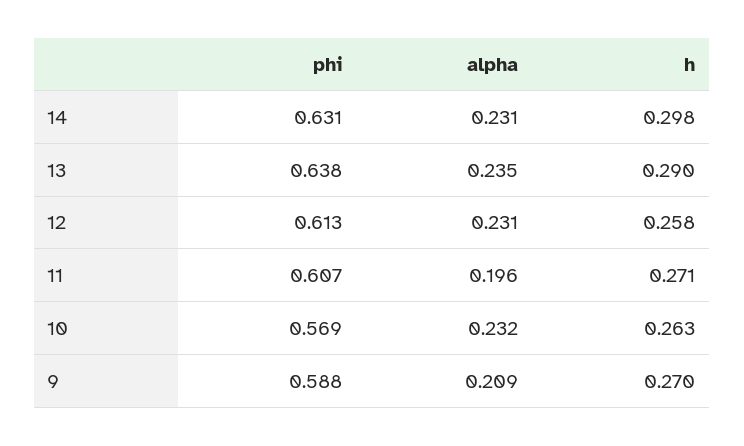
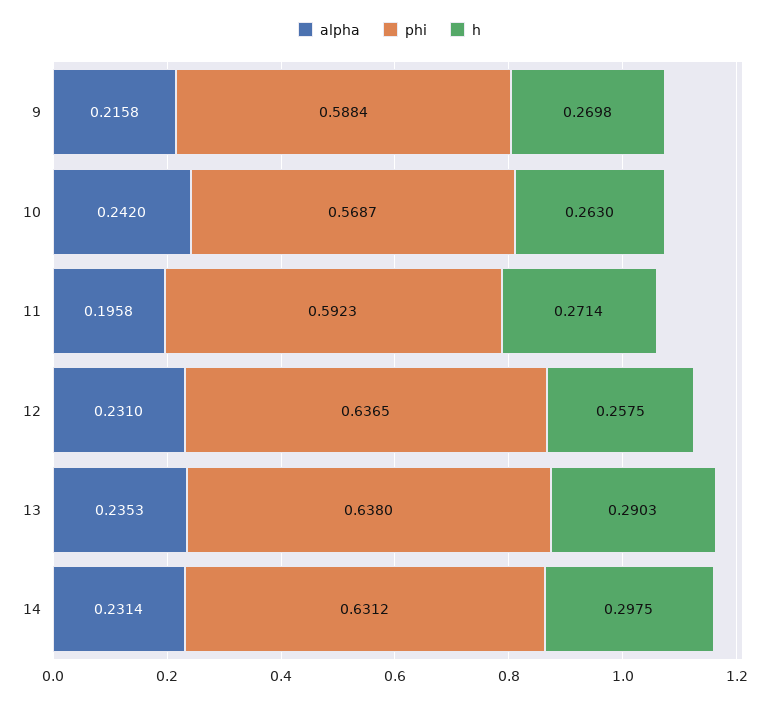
phi, 12: 0.613 -> 0.6365
phi, 11: 0.607 -> 0.5923
alpha, 10: 0.232 -> 0.242
alpha, 9: 0.209 -> 0.2158

